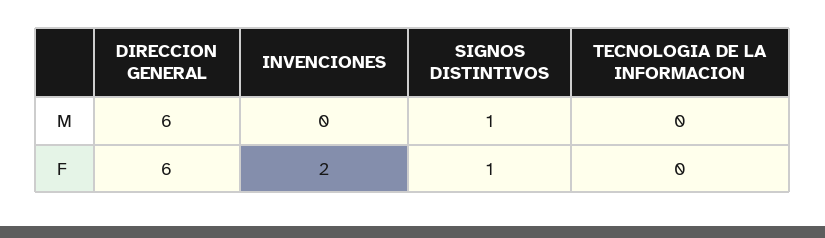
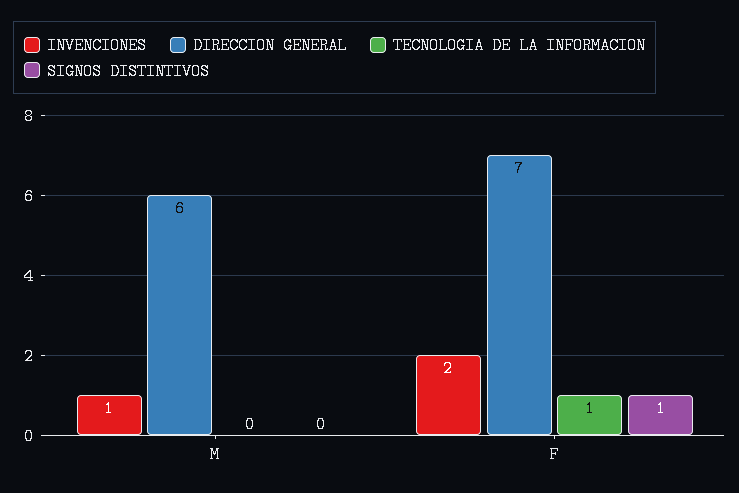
INVENCIONES, M: 0 -> 1
SIGNOS DISTINTIVOS, M: 1 -> 0
DIRECCION GENERAL, F: 6 -> 7
TECNOLOGIA DE LA INFORMACION, F: 0 -> 1

